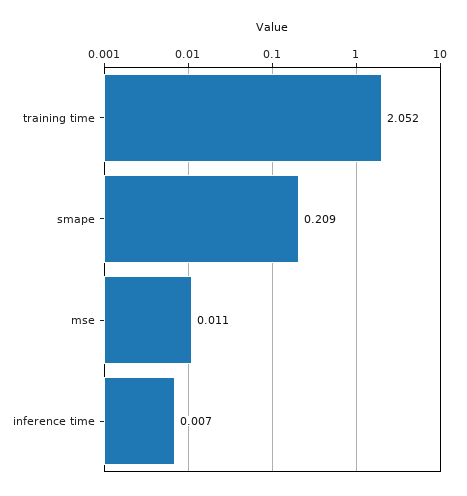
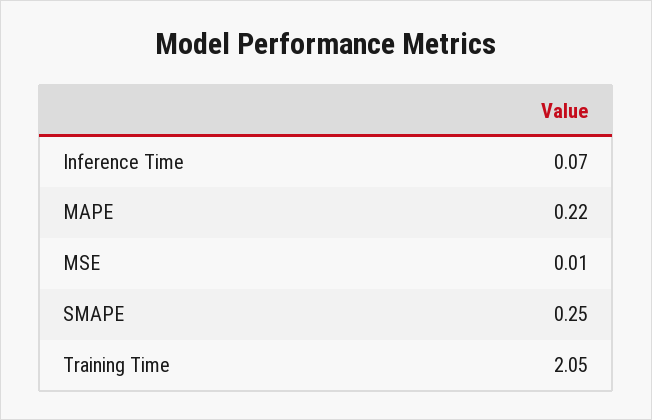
smape: 0.209 -> 0.25
inference time: 0.007 -> 0.07
MAPE: none -> 0.22

